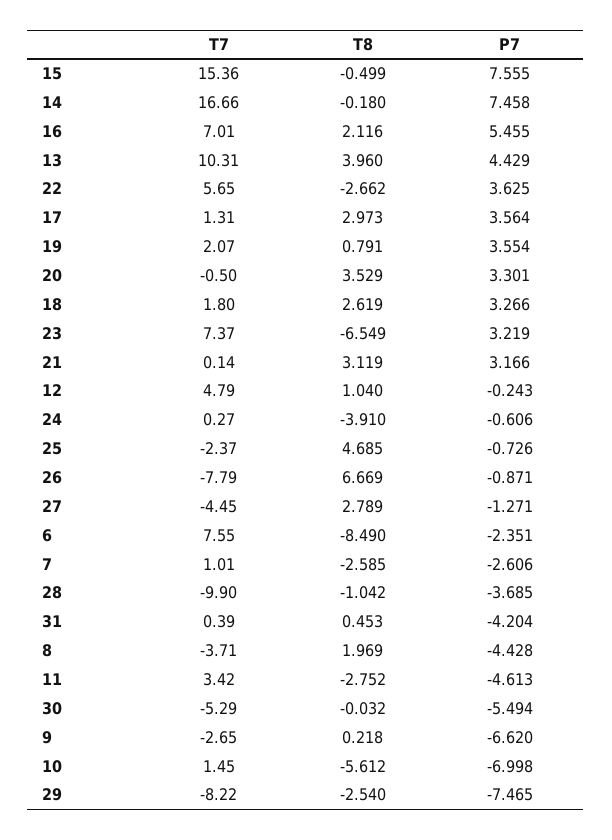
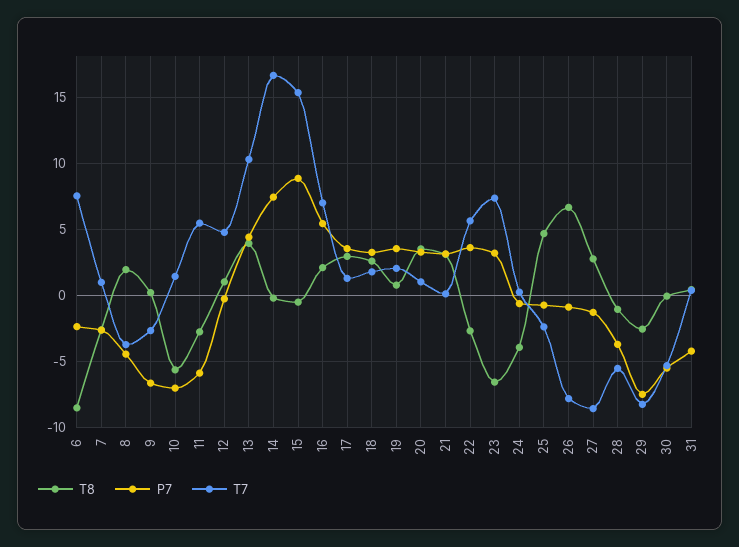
P7, 15: 7.555 -> 9
T7, 20: -0.5 -> 1
T7, 27: -4.45 -> -8.5
T7, 28: -9.9 -> -5.5
T7, 11: 3.42 -> 5.5
P7, 11: -4.613 -> -6

